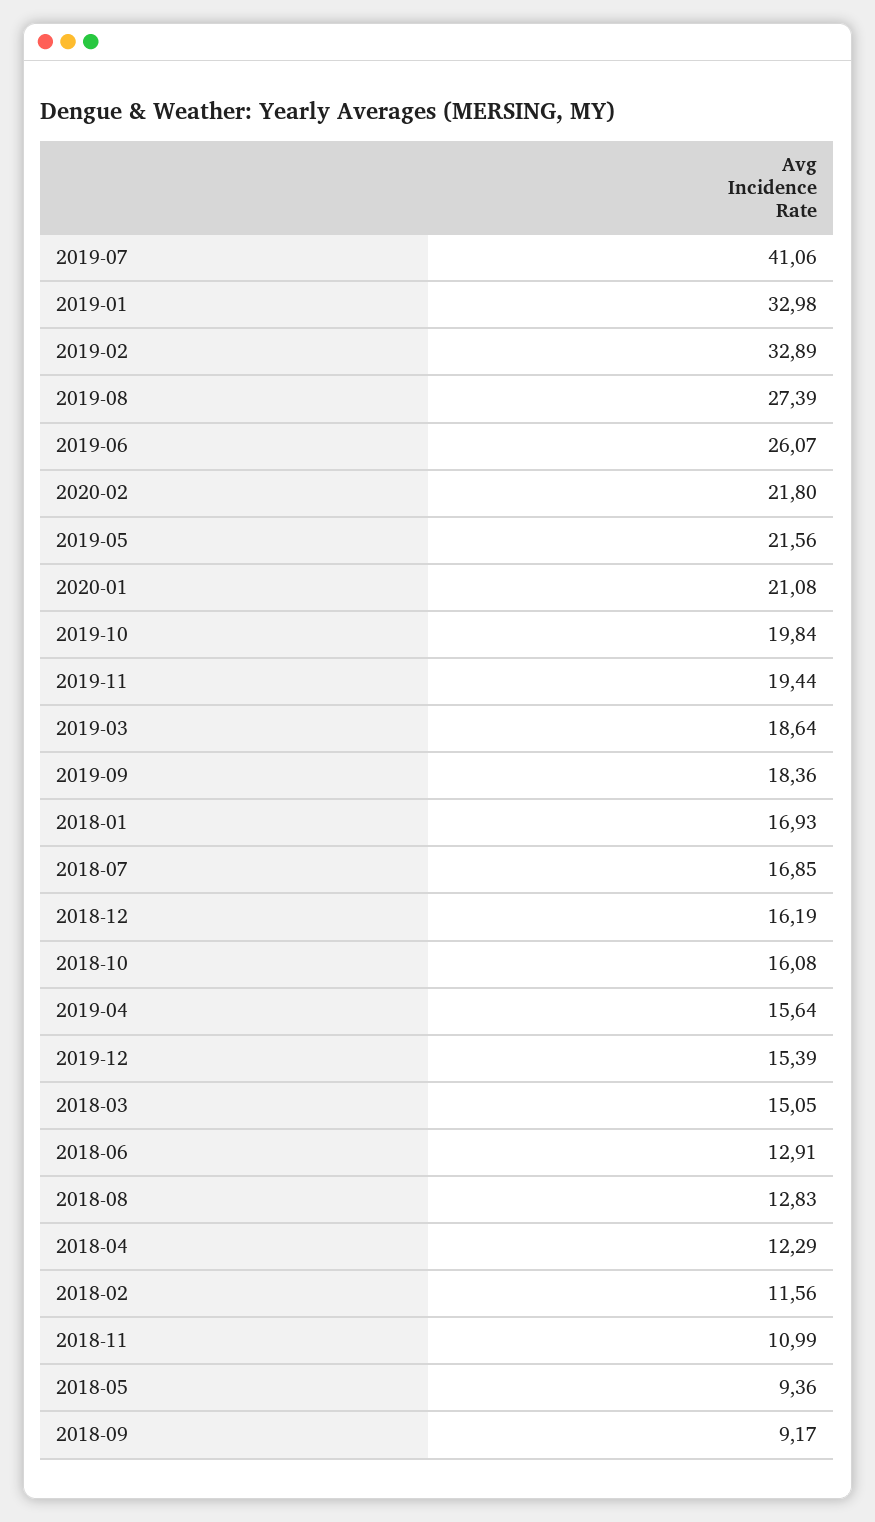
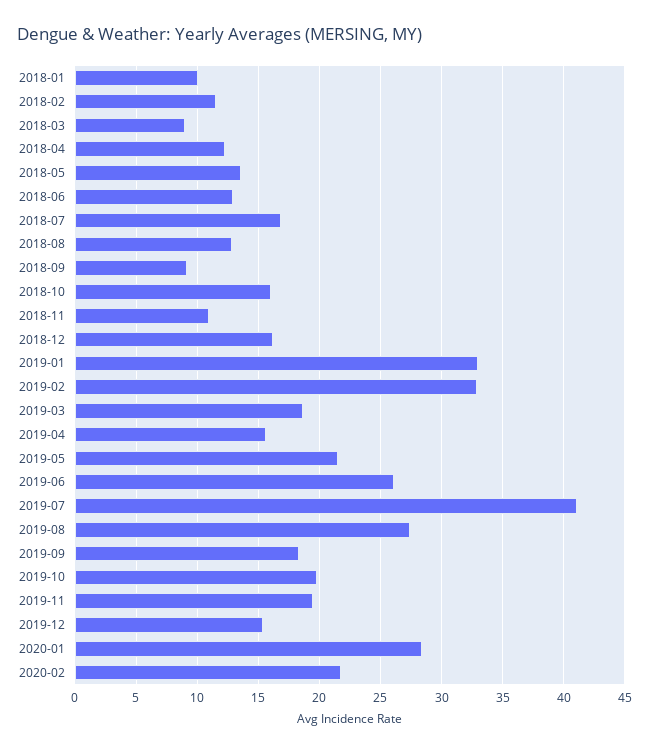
2020-01: 21.08 -> 28.5
2018-01: 16.93 -> 10
2018-03: 15.05 -> 9
2018-05: 9.36 -> 13.5

